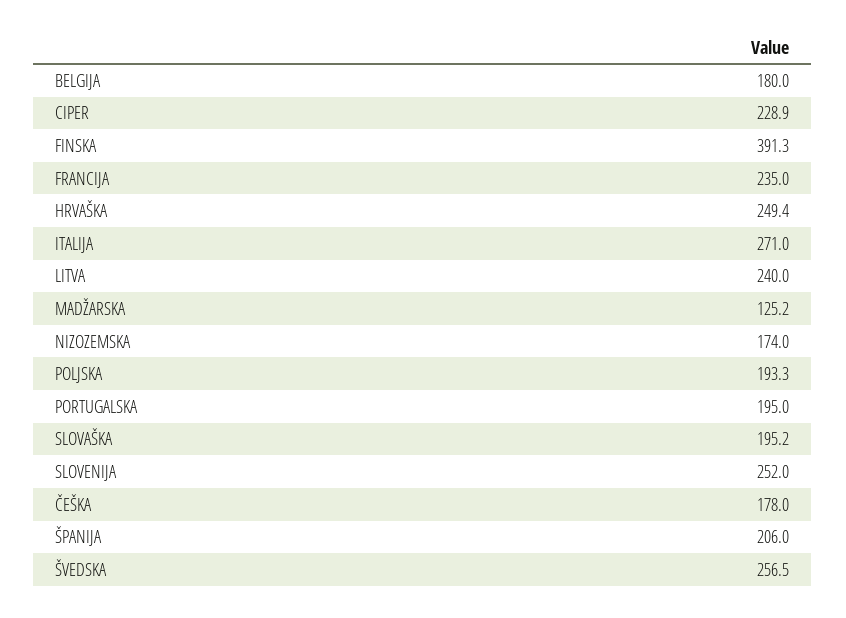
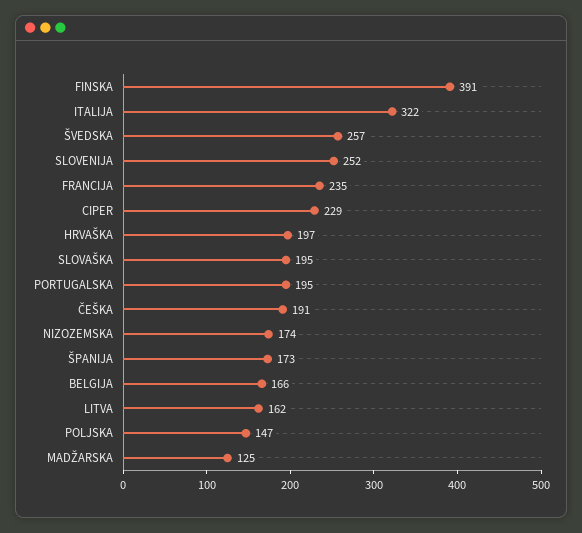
BELGIJA: 180 -> 166
HRVAŠKA: 249.4 -> 197
ITALIJA: 271 -> 322
LITVA: 240 -> 162
POLJSKA: 193.3 -> 147
ČEŠKA: 178 -> 191
ŠPANIJA: 206 -> 173

